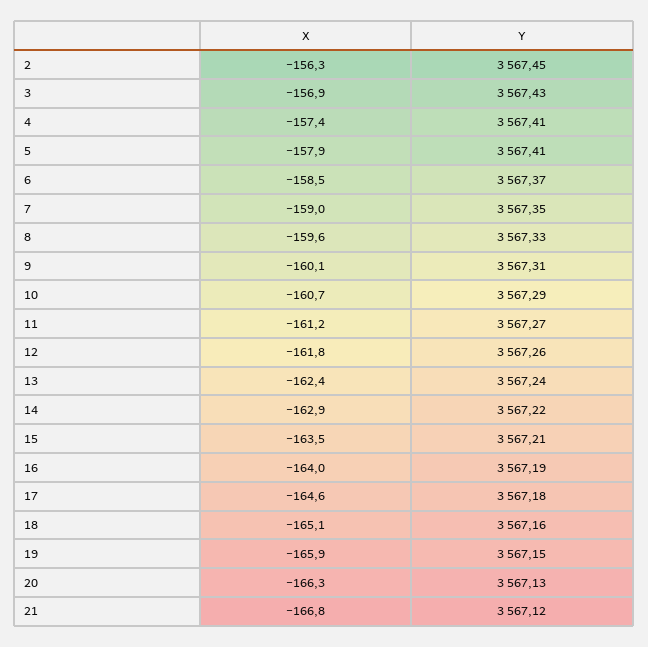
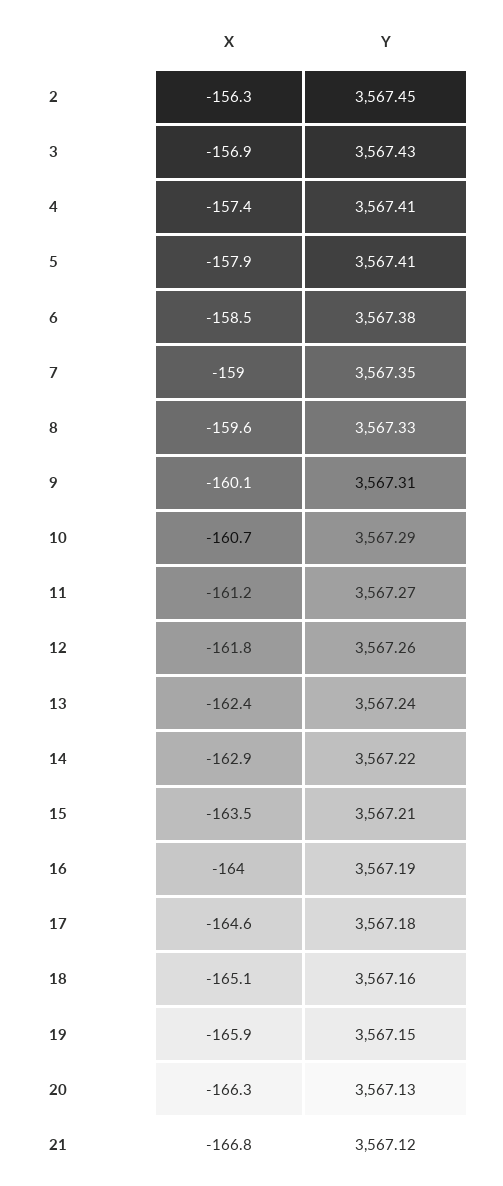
Y, 6: 3567.37 -> 3567.38

